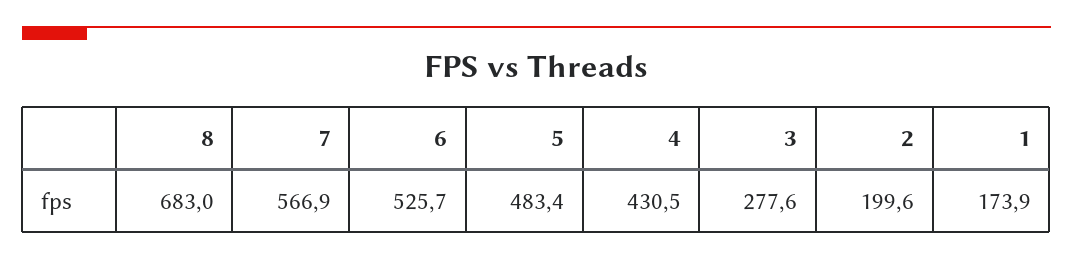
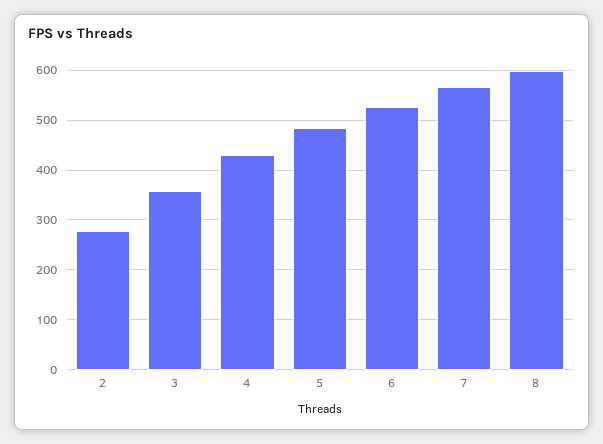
8: 683 -> 600
3: 277.6 -> 360
2: 199.6 -> 280
1: 173.9 -> none

